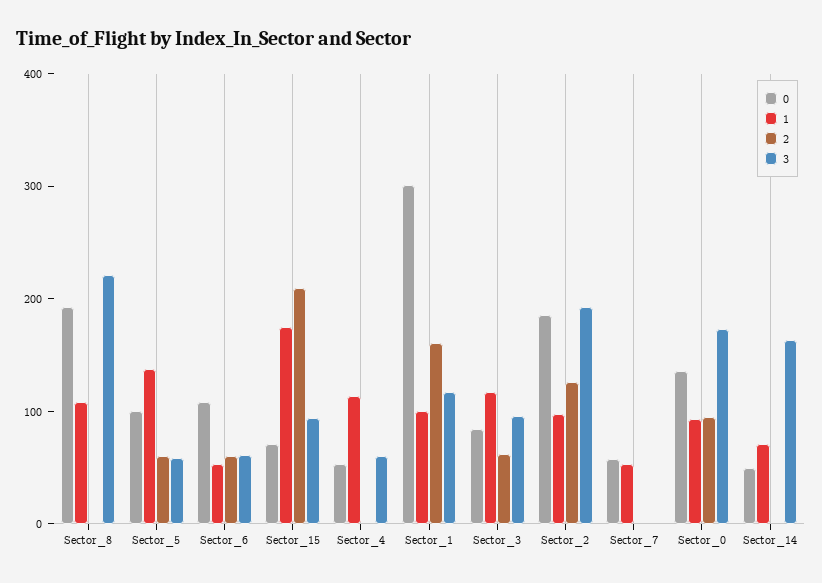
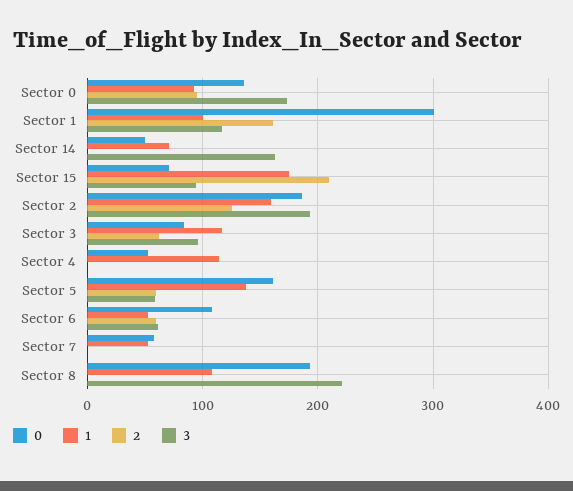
0, Sector_5: 100 -> 160
3, Sector_4: 60 -> 0
1, Sector_2: 100 -> 160

